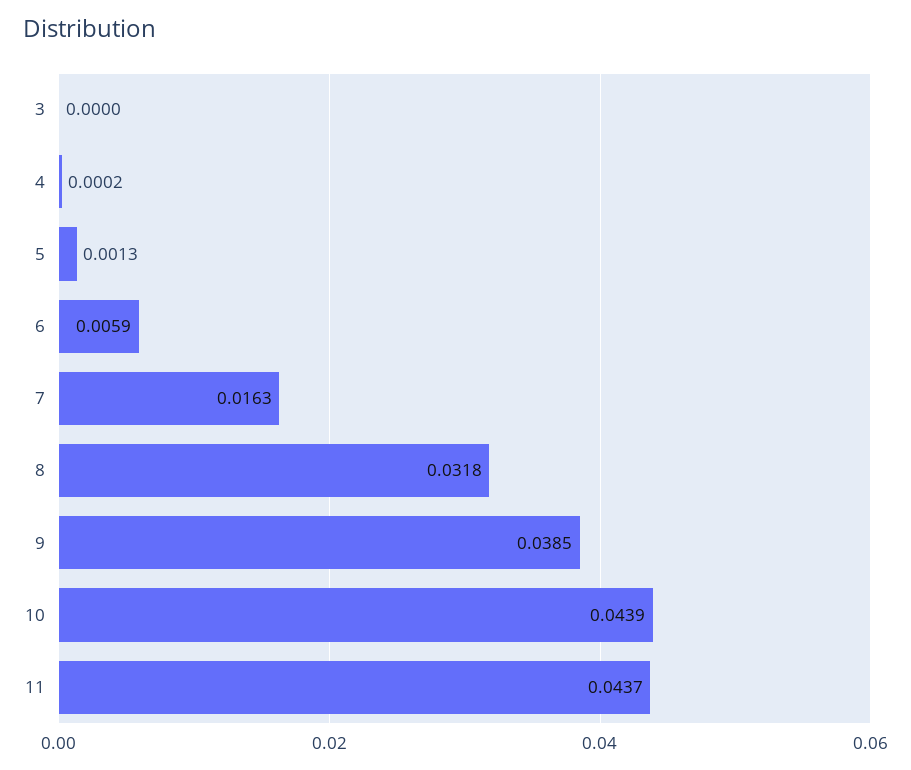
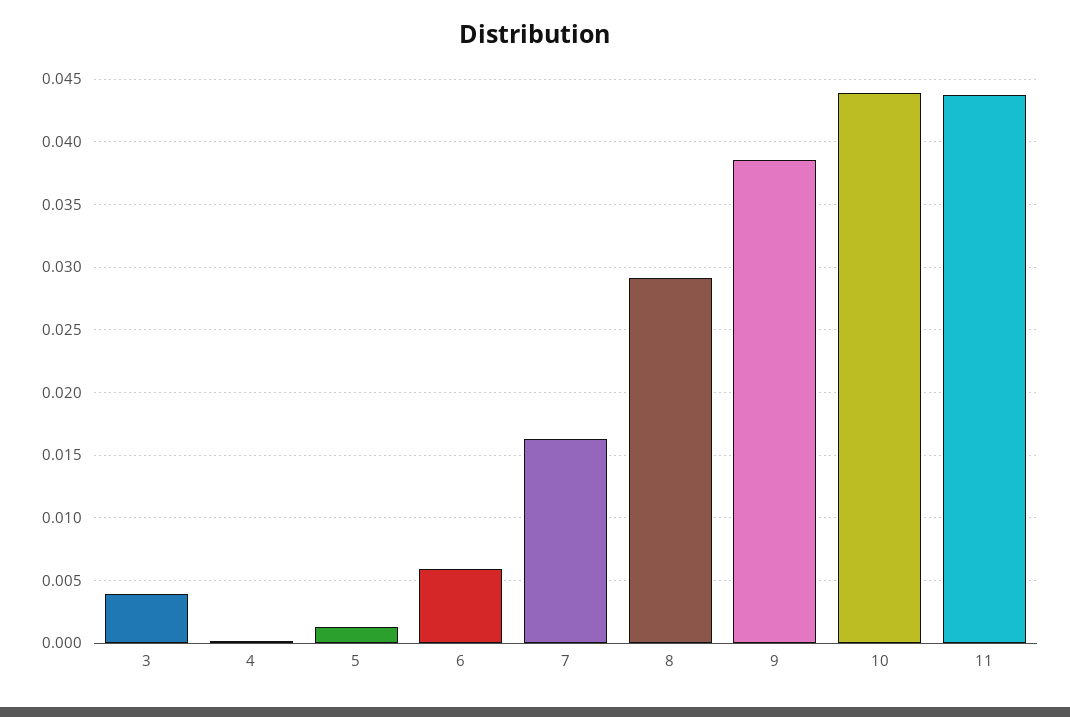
3: 0 -> 0.004
8: 0.0318 -> 0.029

